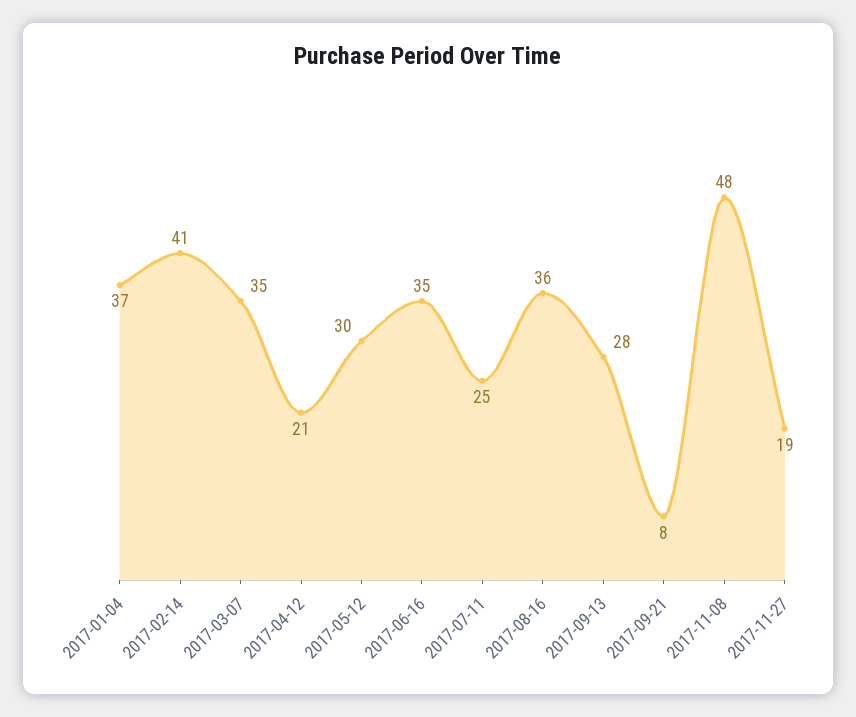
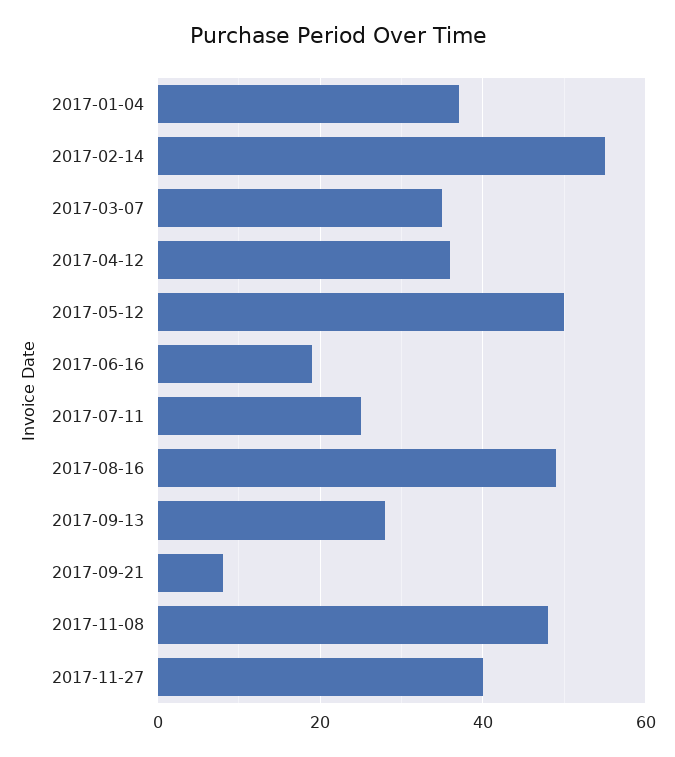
2017-02-14: 41 -> 55
2017-04-12: 21 -> 35
2017-05-12: 30 -> 50
2017-06-16: 35 -> 20
2017-08-16: 36 -> 50
2017-11-27: 19 -> 40

